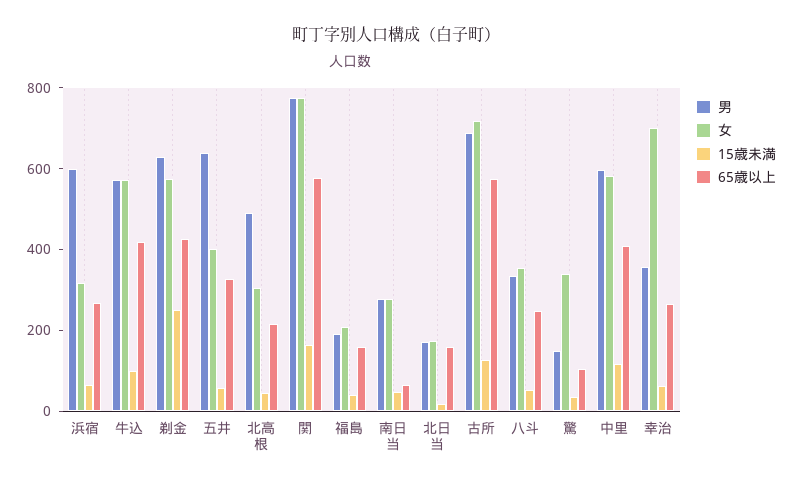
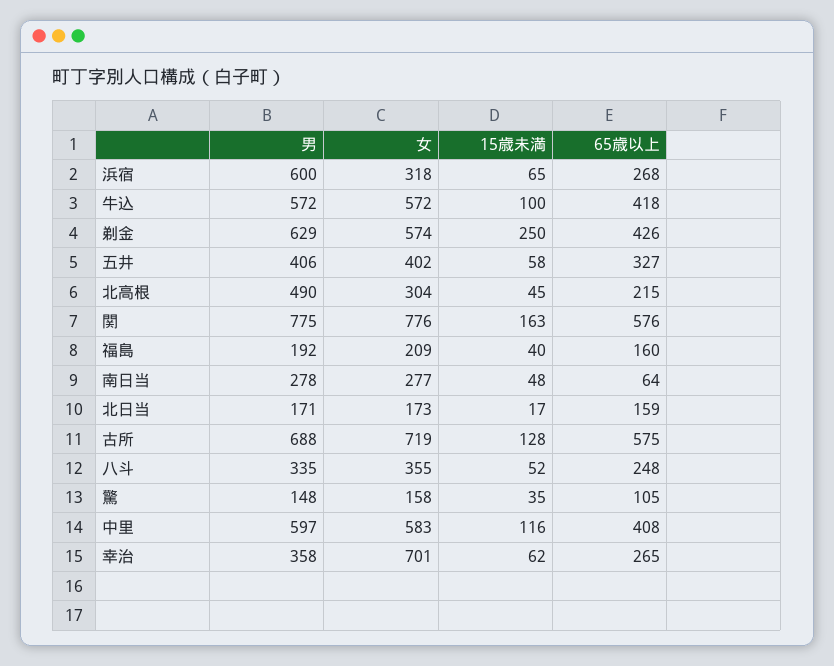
男, 五井: 650 -> 406
女, 驚: 350 -> 158

